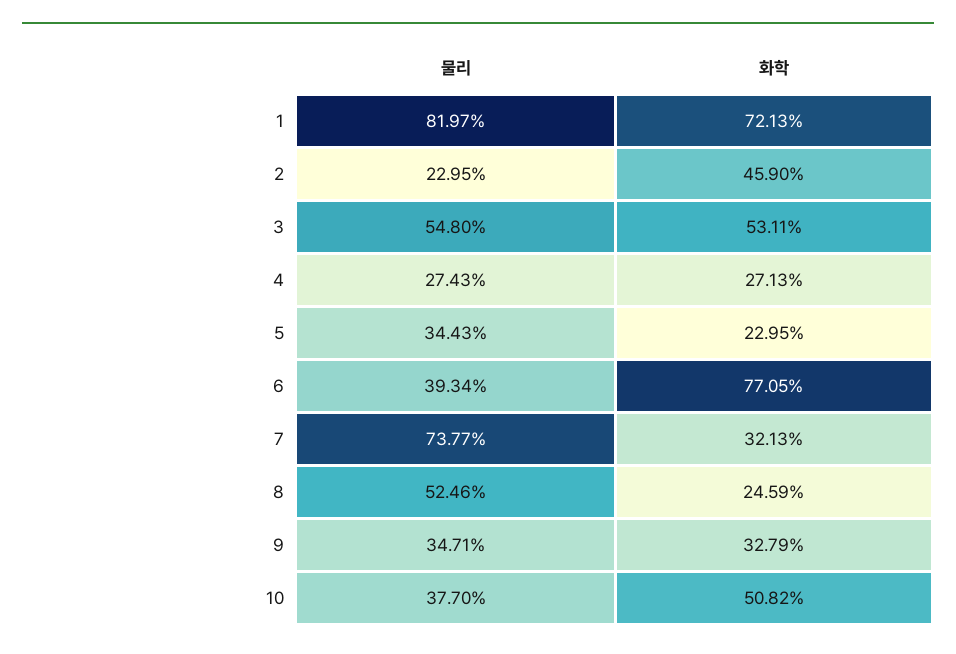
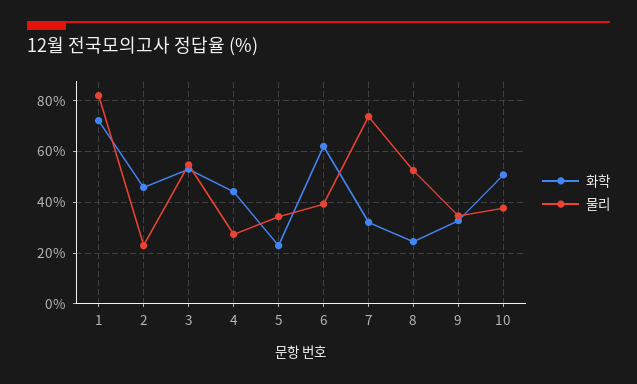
화학, 4: 27.13 -> 45
화학, 6: 77.05 -> 62.5

